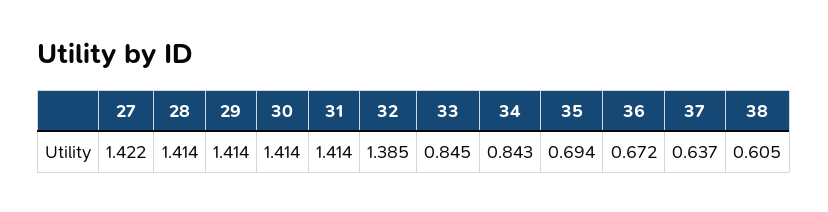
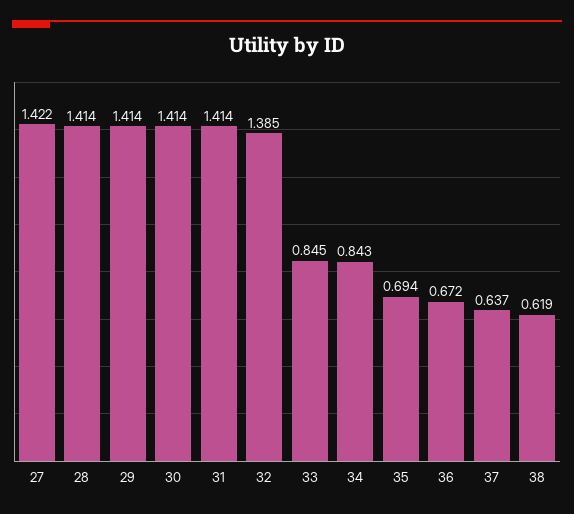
38: 0.605 -> 0.619

